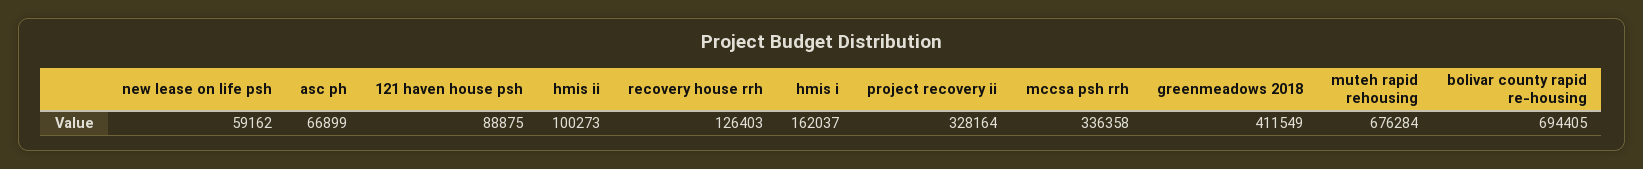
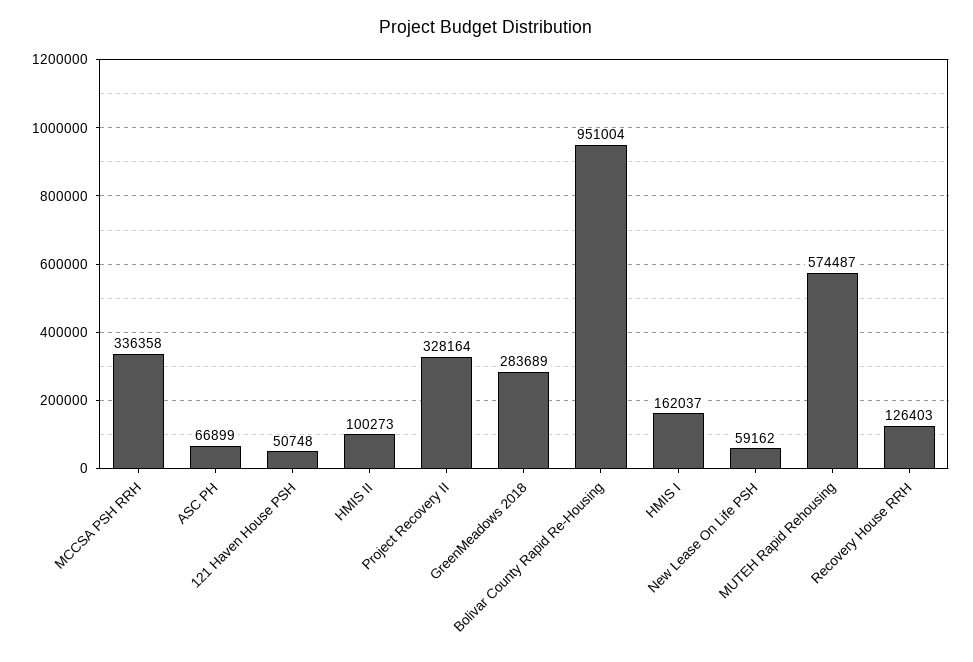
121 haven house psh: 88875 -> 50748
greenmeadows 2018: 411549 -> 283689
muteh rapid rehousing: 676284 -> 574487
bolivar county rapid re-housing: 694405 -> 951004

